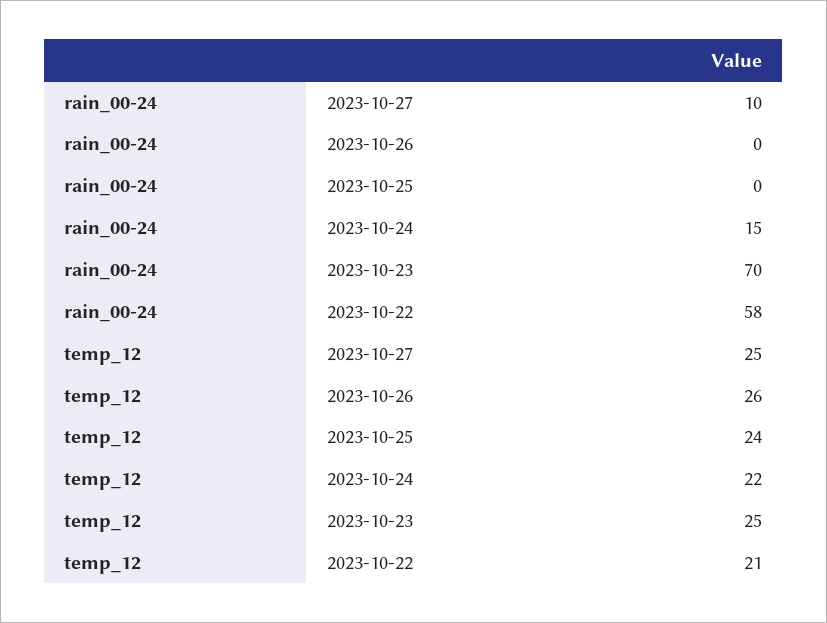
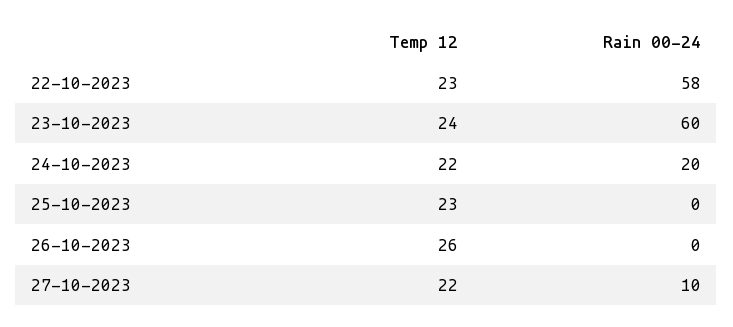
rain_00-24, 2023-10-24: 15 -> 20
rain_00-24, 2023-10-23: 70 -> 60
temp_12, 2023-10-27: 25 -> 22
temp_12, 2023-10-25: 24 -> 23
temp_12, 2023-10-23: 25 -> 24
temp_12, 2023-10-22: 21 -> 23

